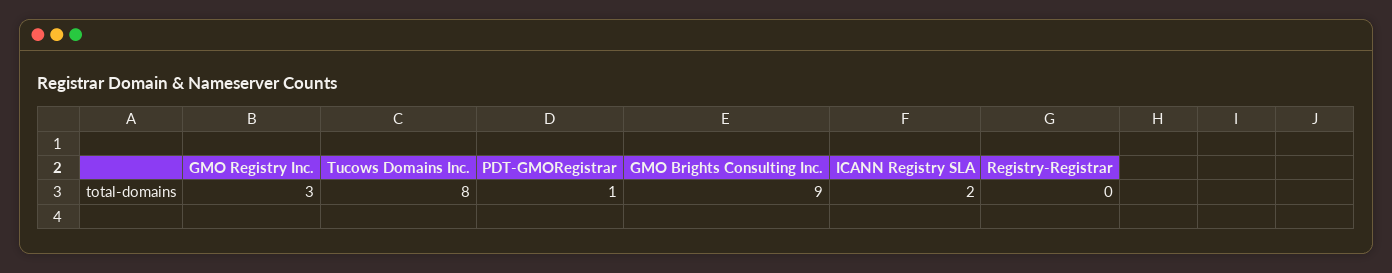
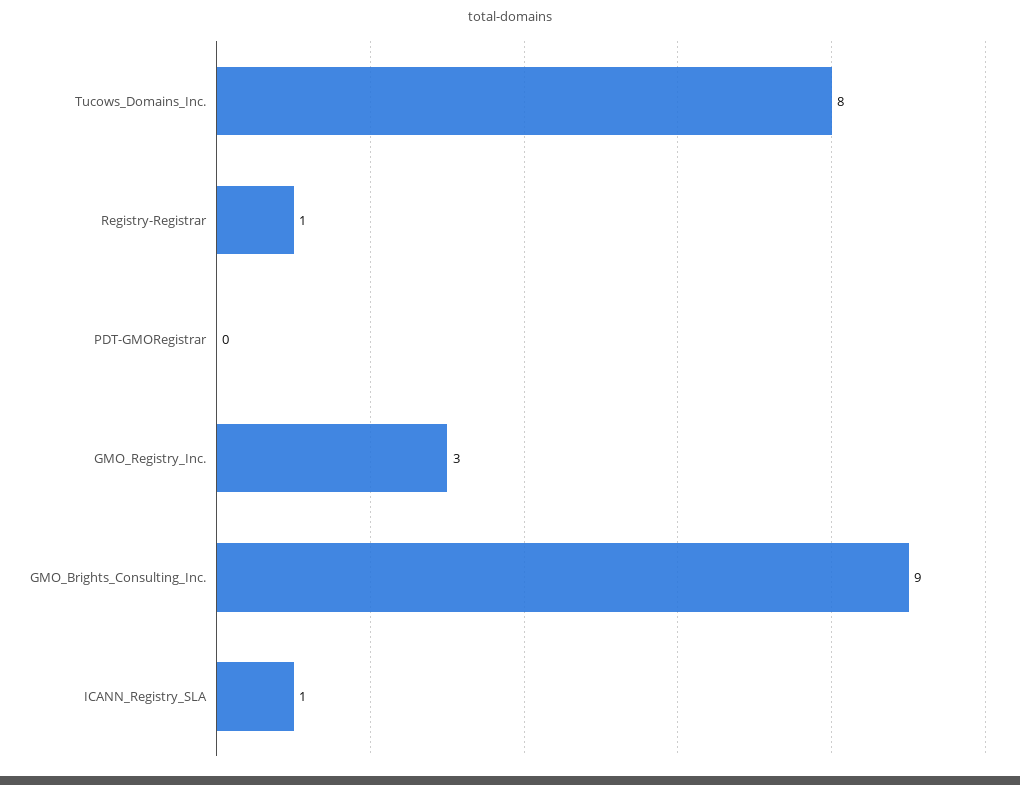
PDT-GMORegistrar: 1 -> 0
ICANN Registry SLA: 2 -> 1
Registry-Registrar: 0 -> 1

